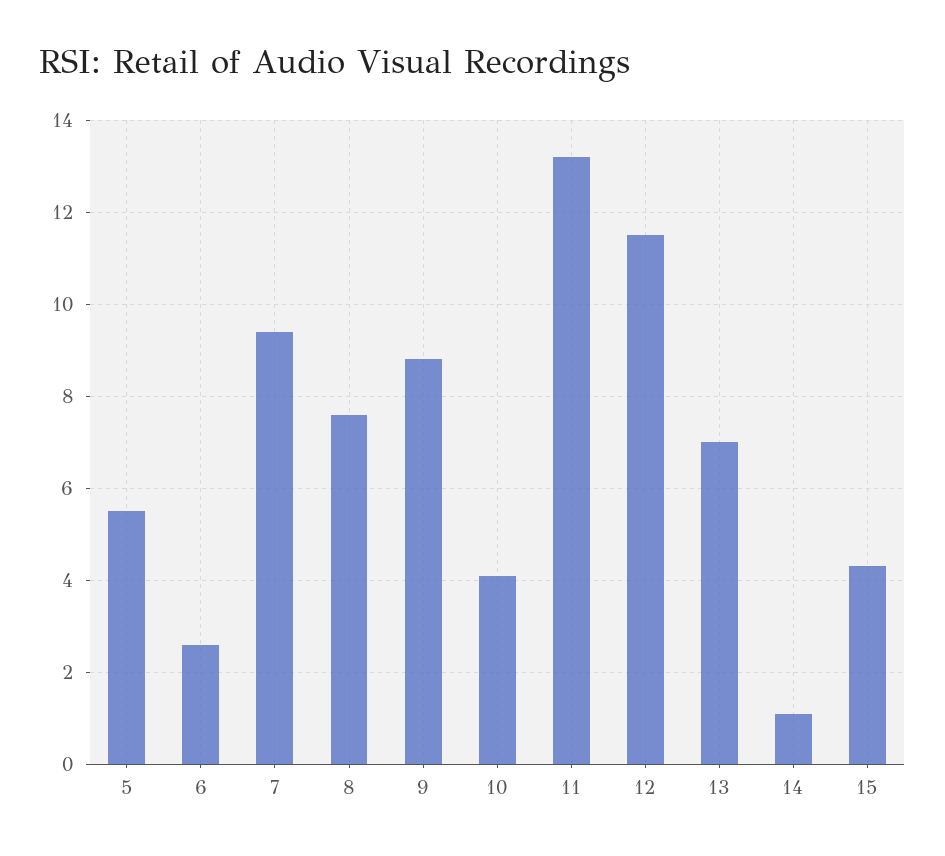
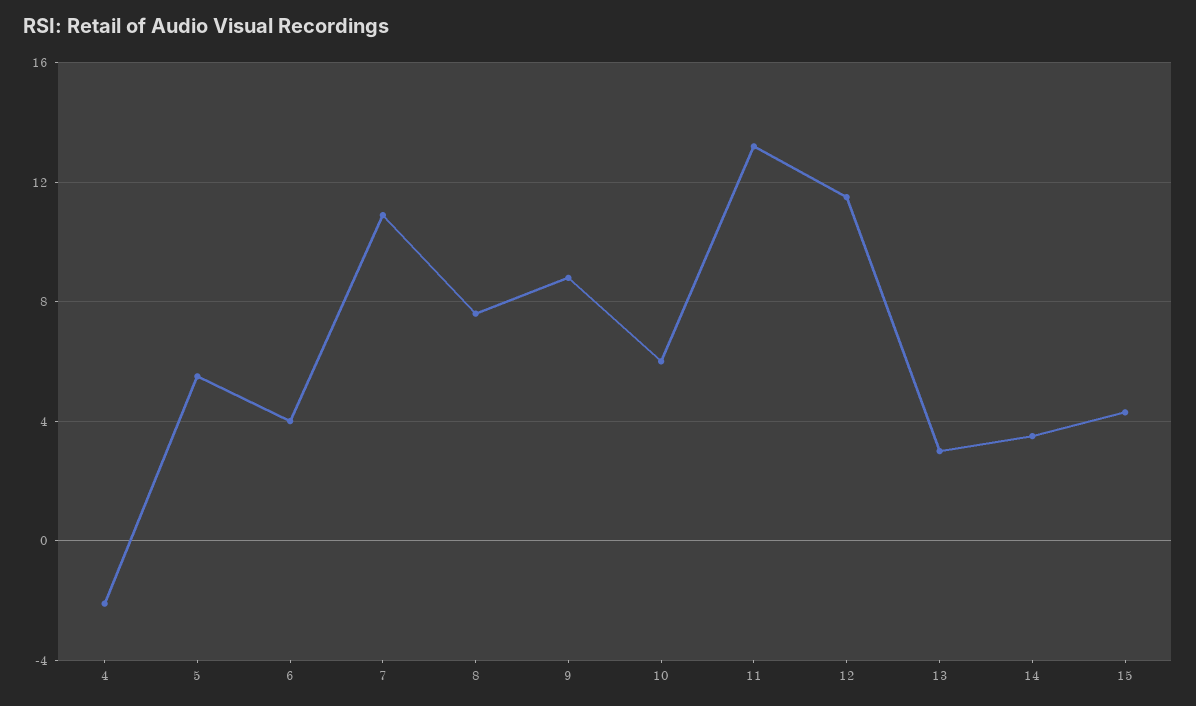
6: 2.5 -> 4
7: 9.5 -> 11
10: 4 -> 6
13: 7 -> 3
14: 1 -> 3.5
4: none -> -2

